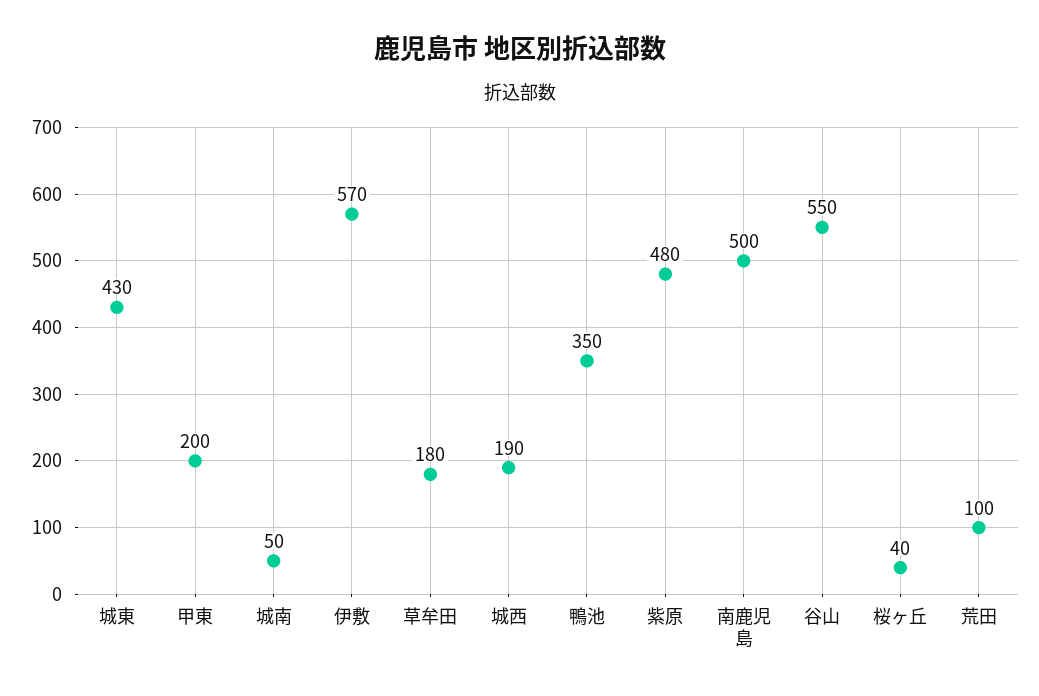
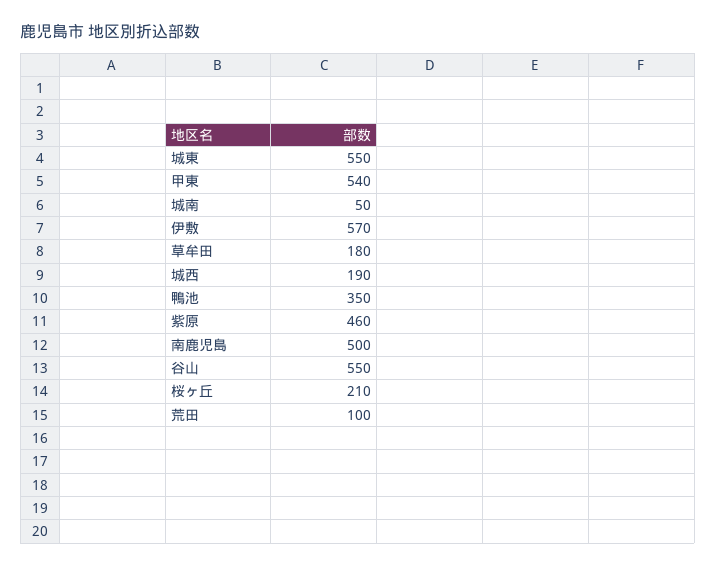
城東: 430 -> 550
甲東: 200 -> 540
紫原: 480 -> 460
桜ヶ丘: 40 -> 210

